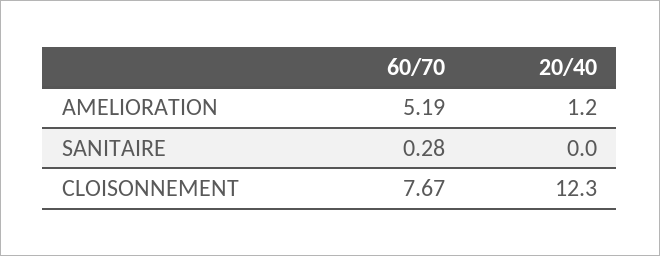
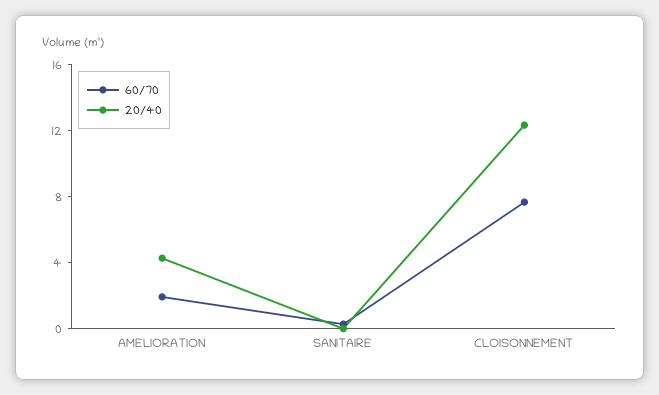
60/70, AMELIORATION: 5.19 -> 2
20/40, AMELIORATION: 1.2 -> 4

